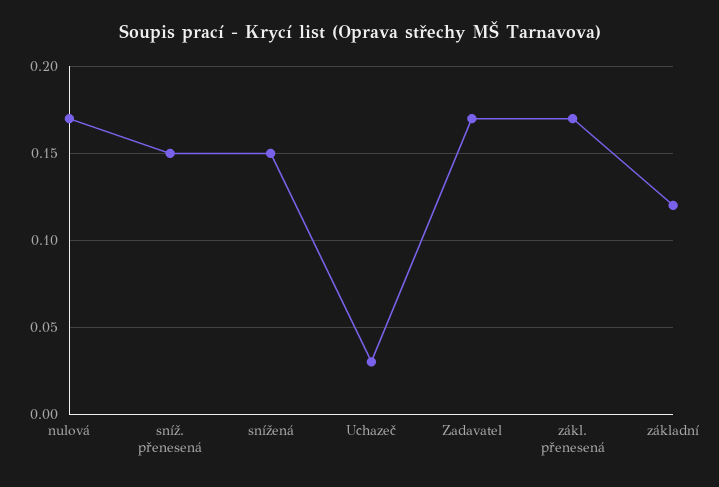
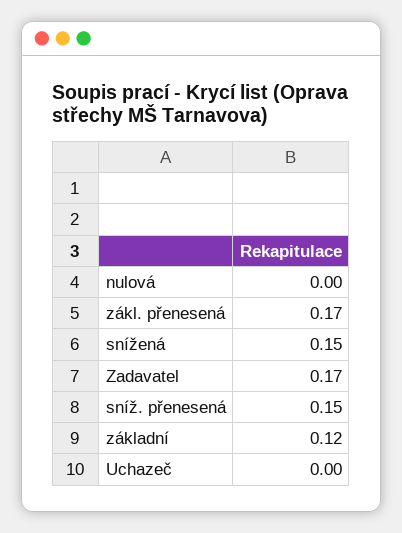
nulová: 0.17 -> 0
Uchazeč: 0.03 -> 0

